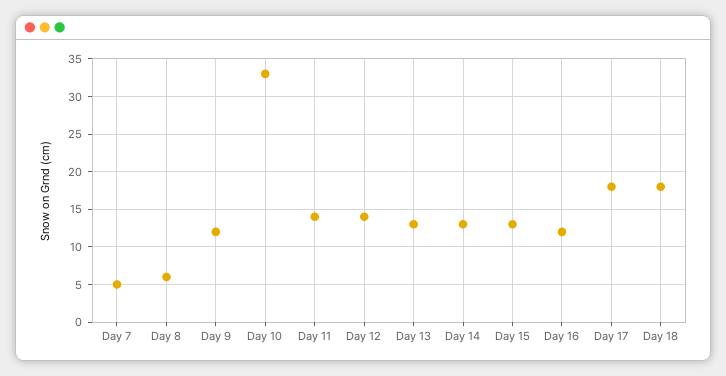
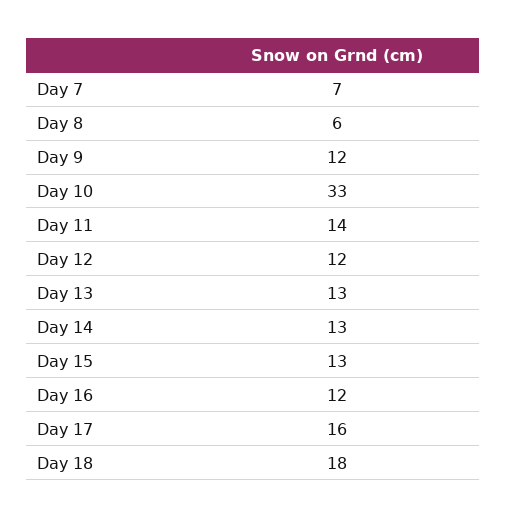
Day 7: 5 -> 7
Day 12: 14 -> 12
Day 17: 18 -> 16

